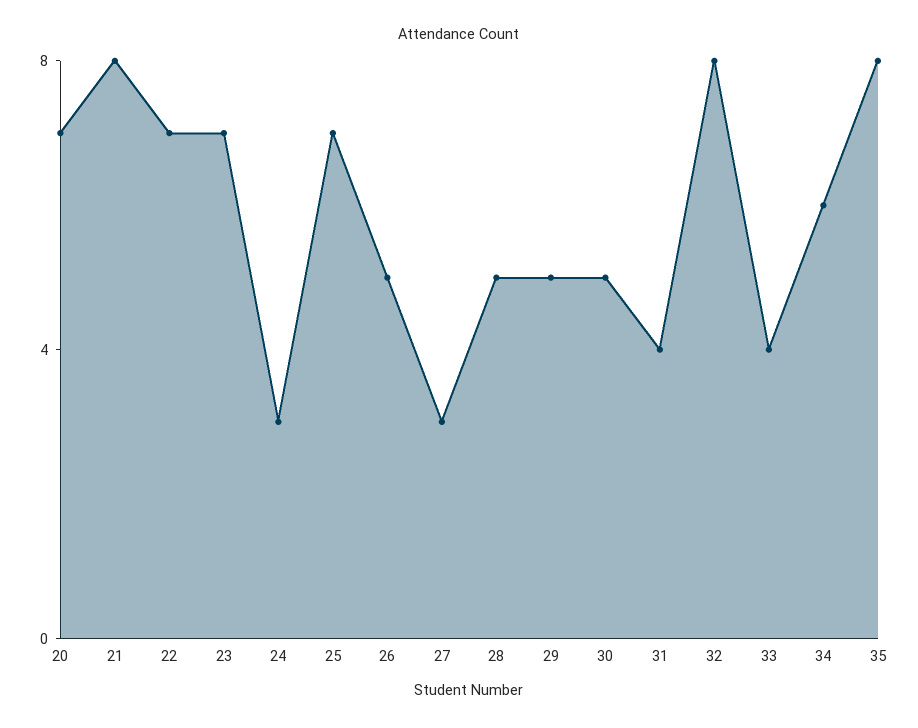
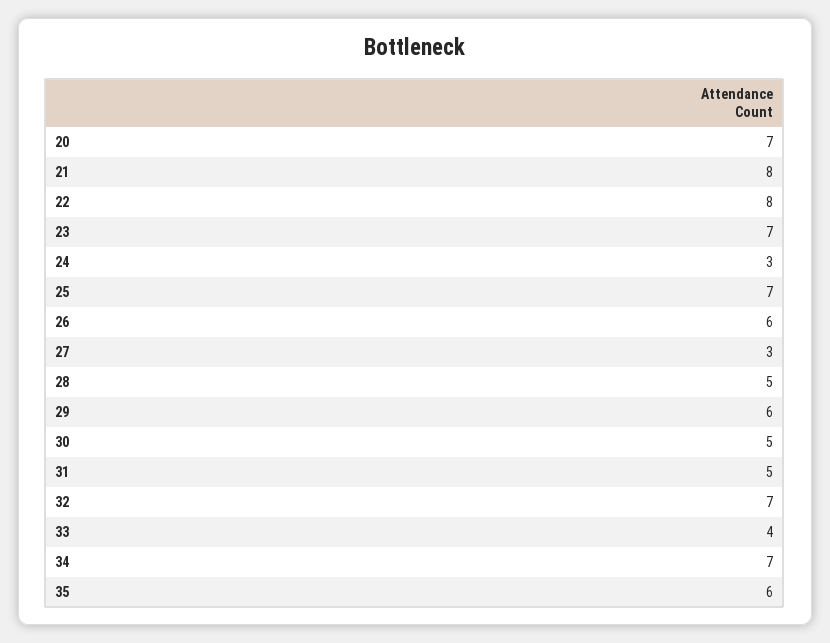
22: 7 -> 8
26: 5 -> 6
29: 5 -> 6
31: 4 -> 5
32: 8 -> 7
34: 6 -> 7
35: 8 -> 6

